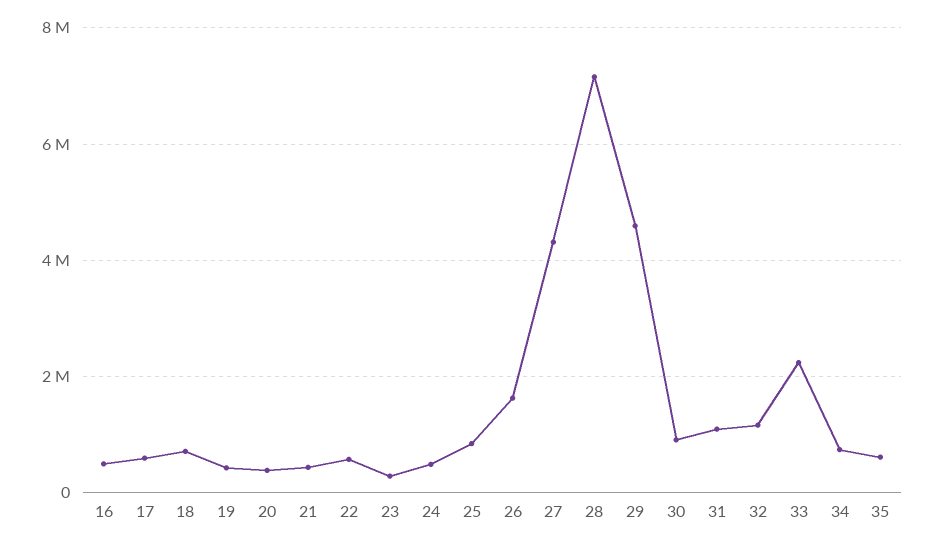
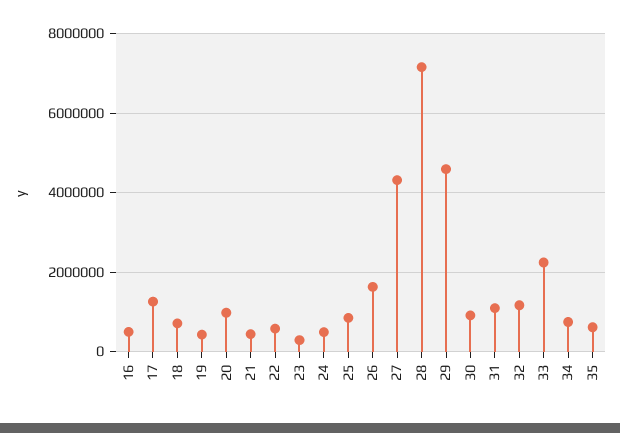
17: 600000 -> 1200000
20: 400000 -> 1000000

